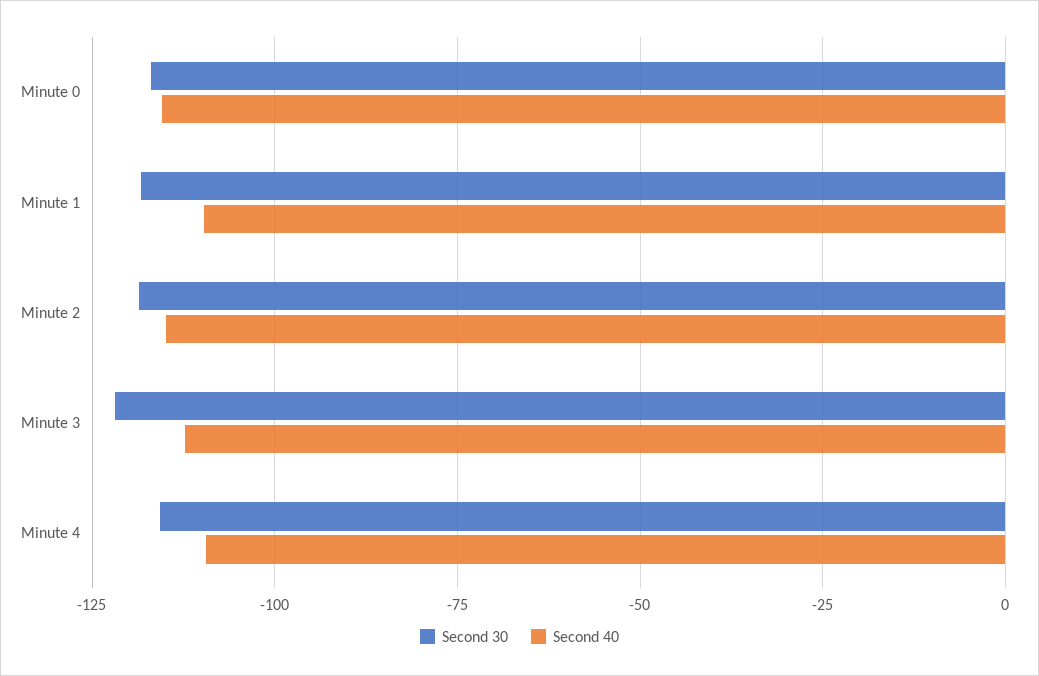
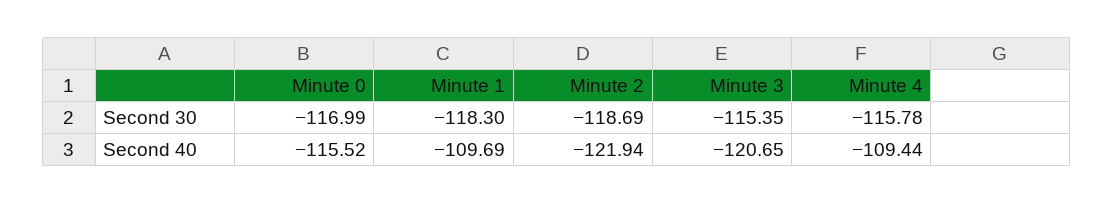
Second 40, Minute 2: -115 -> -121.94
Second 30, Minute 3: -122.5 -> -115.35
Second 40, Minute 3: -112.5 -> -120.65

